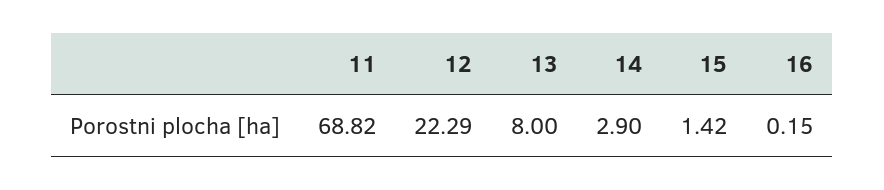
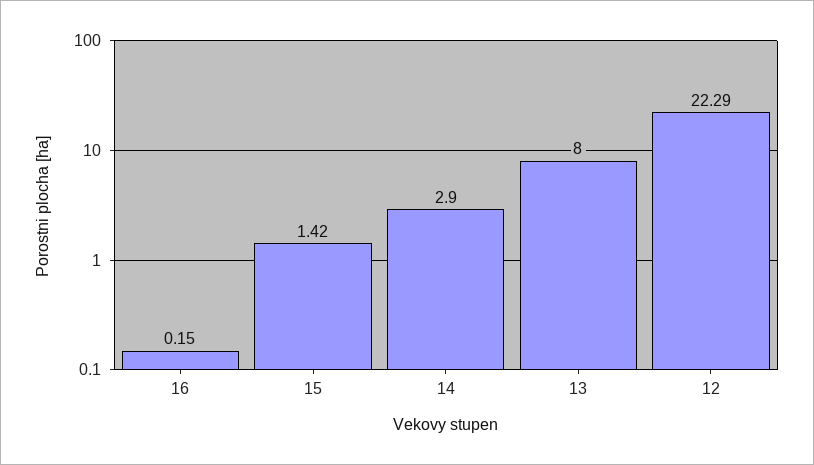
11: 68.82 -> none

